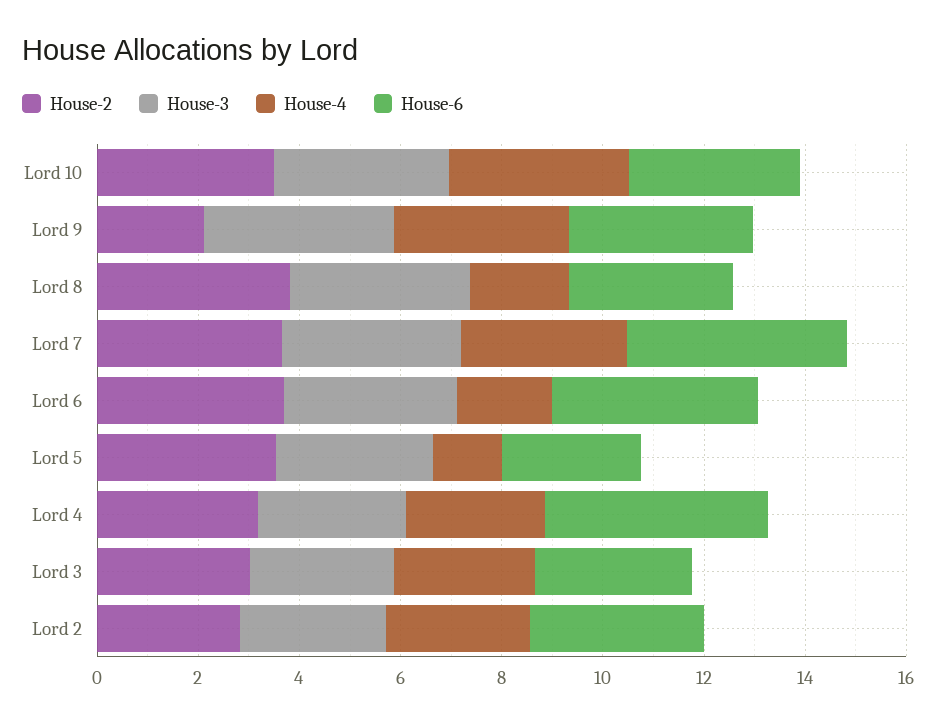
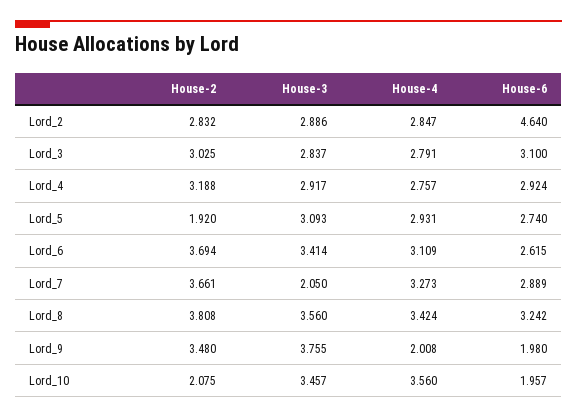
House-2, Lord 10: 3.5 -> 2.075
House-6, Lord 10: 3.5 -> 1.957
House-2, Lord 9: 2 -> 3.48
House-4, Lord 9: 3.5 -> 2.008
House-6, Lord 9: 3.5 -> 1.98
House-4, Lord 8: 2 -> 3.424
House-3, Lord 7: 3.5 -> 2.05
House-6, Lord 7: 4.5 -> 2.889
House-4, Lord 6: 2 -> 3.109
House-6, Lord 6: 4 -> 2.615
House-2, Lord 5: 3.5 -> 1.92
House-4, Lord 5: 1.5 -> 2.931
House-6, Lord 4: 4.5 -> 2.924
House-6, Lord 2: 3.5 -> 4.64

